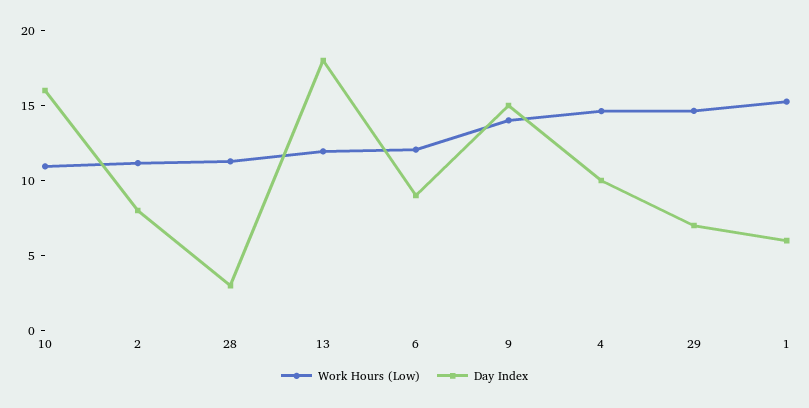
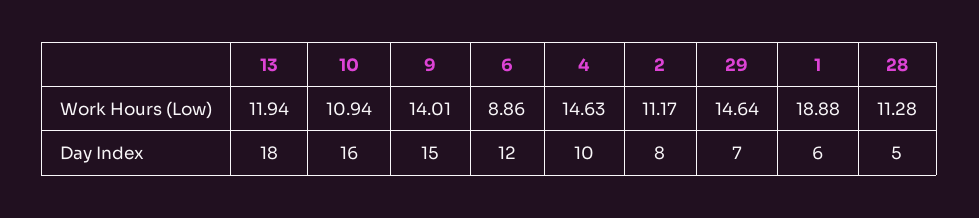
Day Index, 28: 3 -> 5
Work Hours (Low), 6: 12 -> 8.86
Day Index, 6: 9 -> 12
Work Hours (Low), 1: 15 -> 18.88

